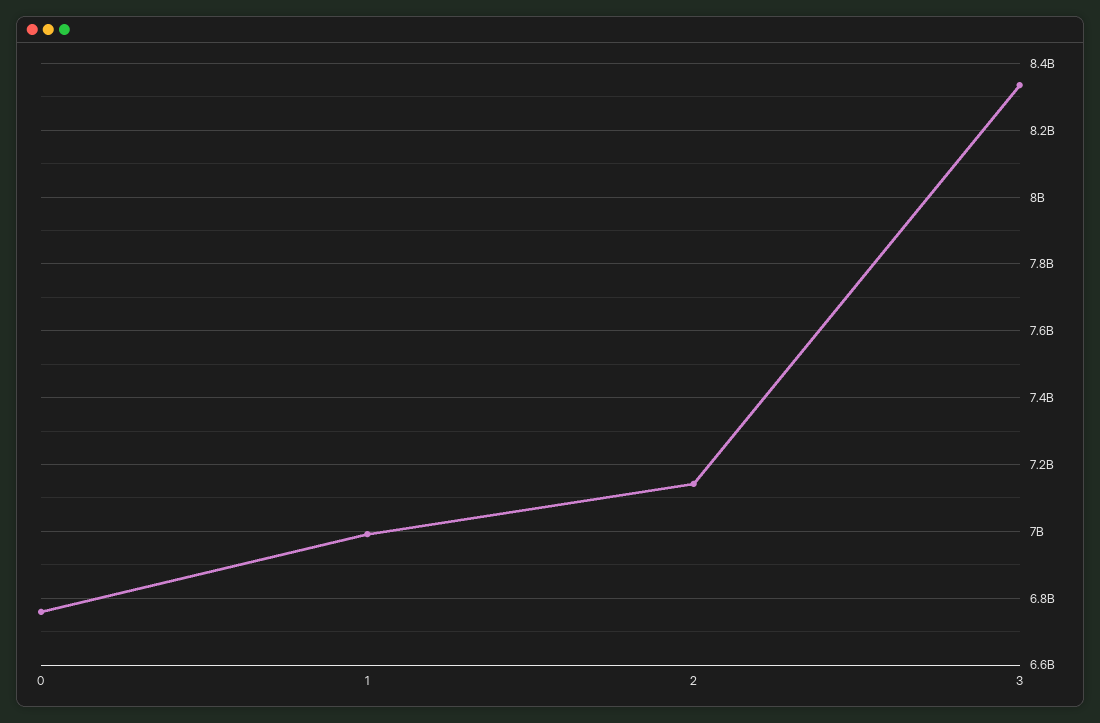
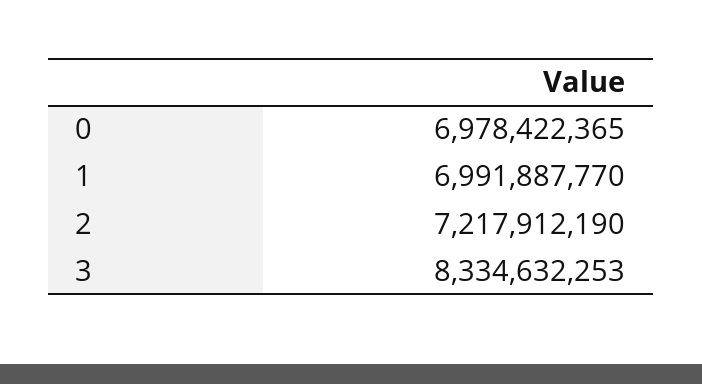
0: 6760000000 -> 6978422365
2: 7140000000 -> 7217912190

